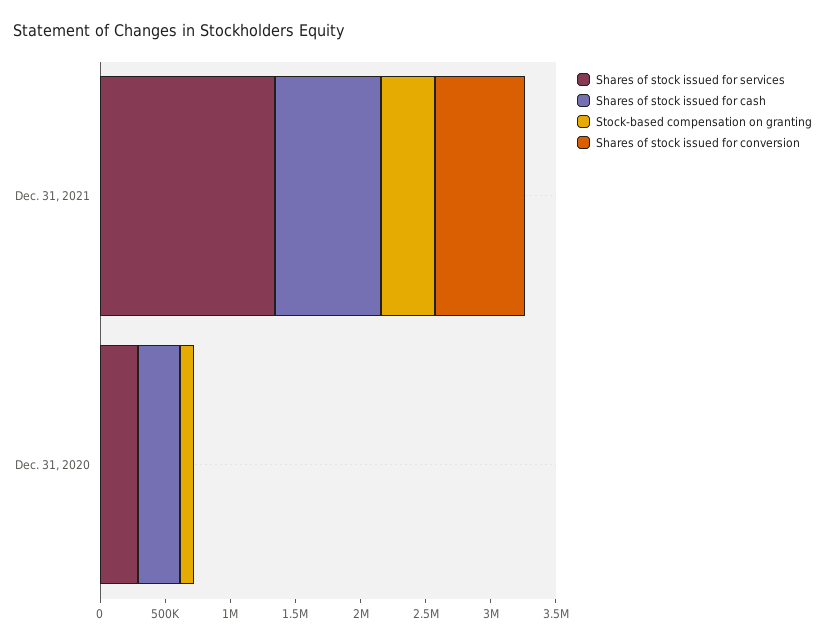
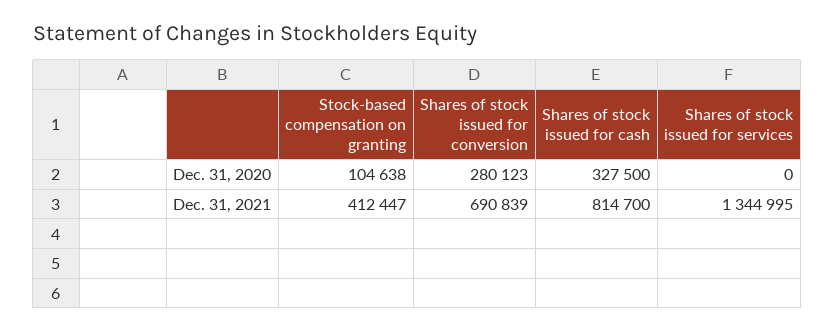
Shares of stock issued for services, Dec. 31, 2020: 300000 -> 0
Shares of stock issued for conversion, Dec. 31, 2020: 0 -> 280123

